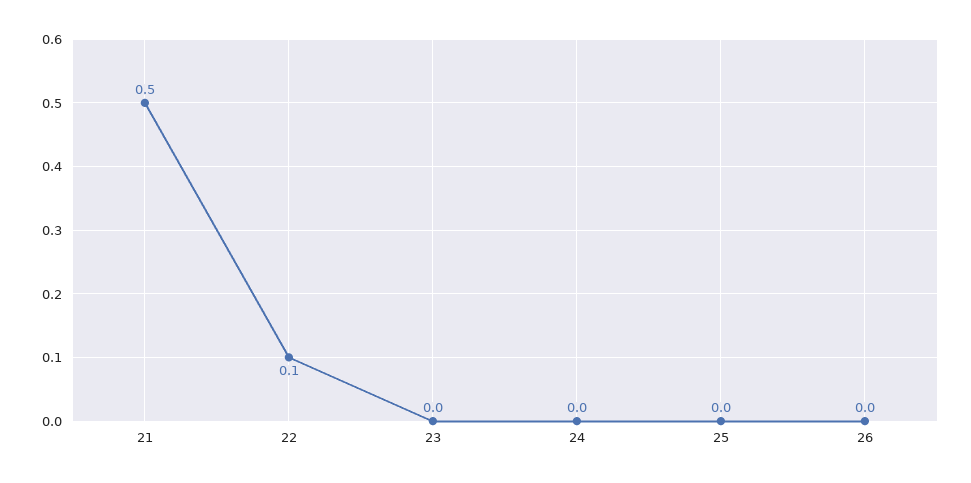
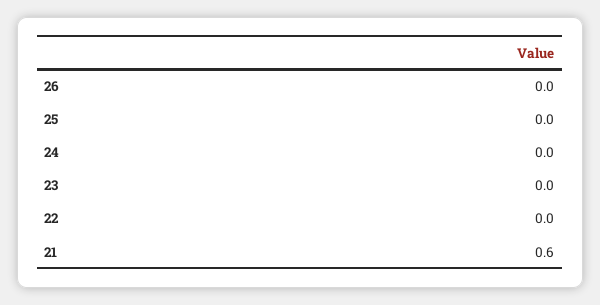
21: 0.5 -> 0.6
22: 0.1 -> 0

